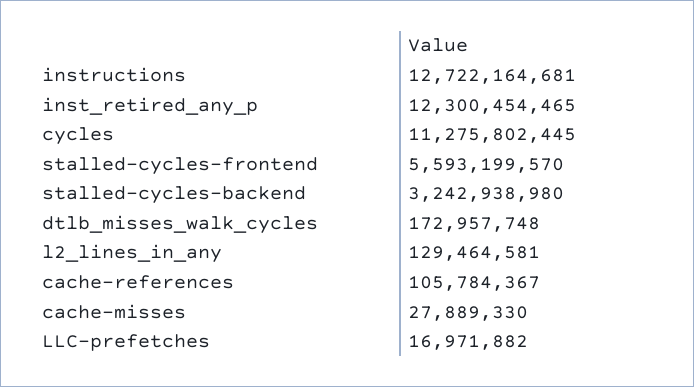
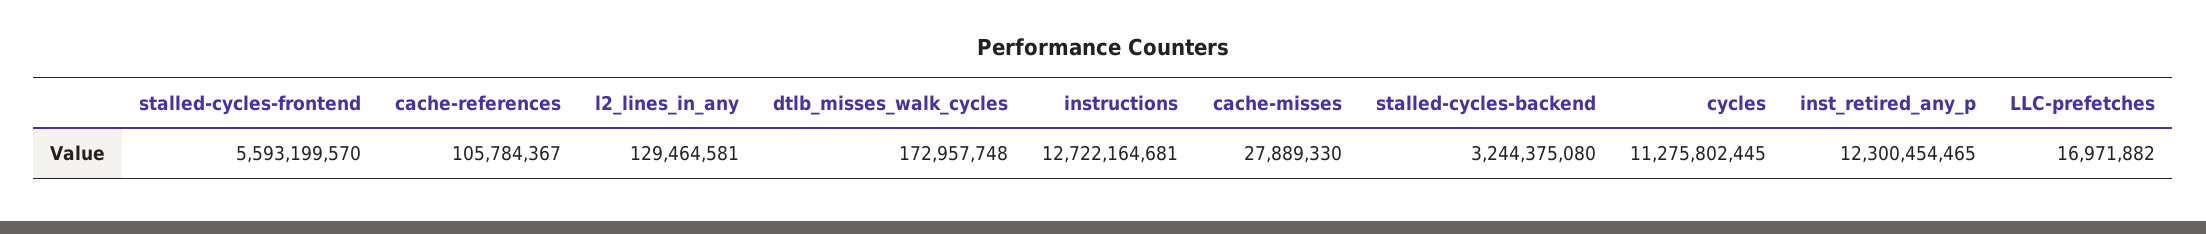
stalled-cycles-backend: 3242938980 -> 3244375080

